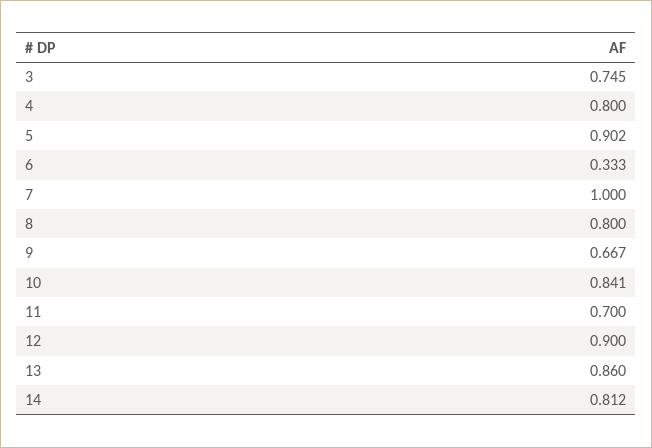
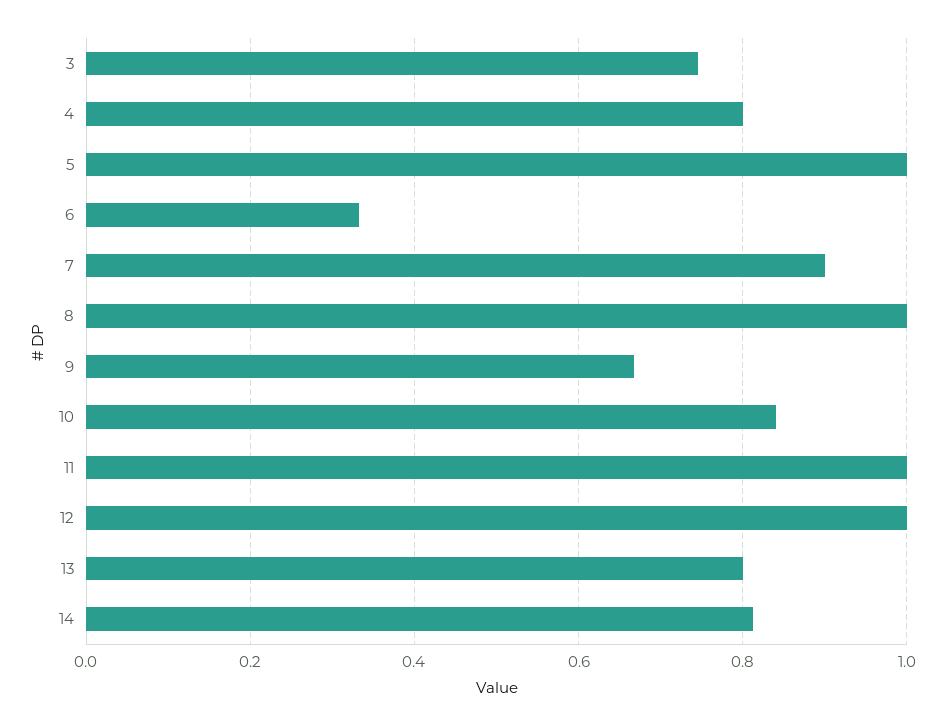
5: 0.902 -> 1
7: 1 -> 0.9
8: 0.8 -> 1
11: 0.7 -> 1
12: 0.9 -> 1
13: 0.86 -> 0.8

